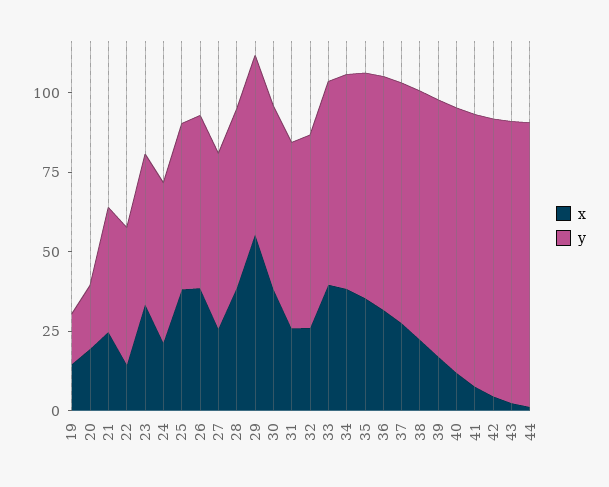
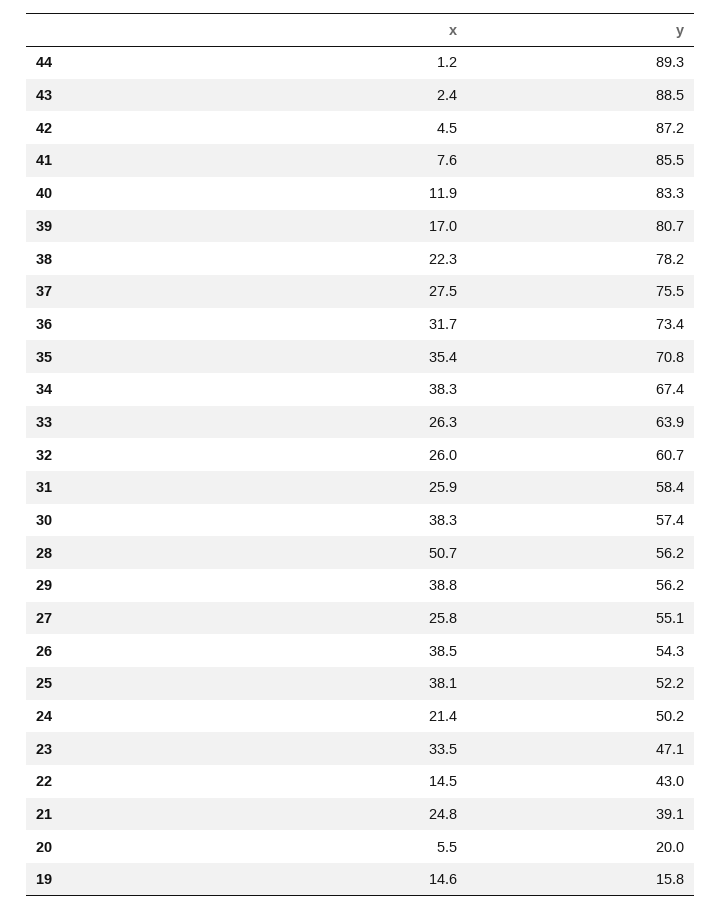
x, 20: 20 -> 5.5
x, 28: 40 -> 50.7
x, 29: 55 -> 38.8
x, 33: 40 -> 26.3

